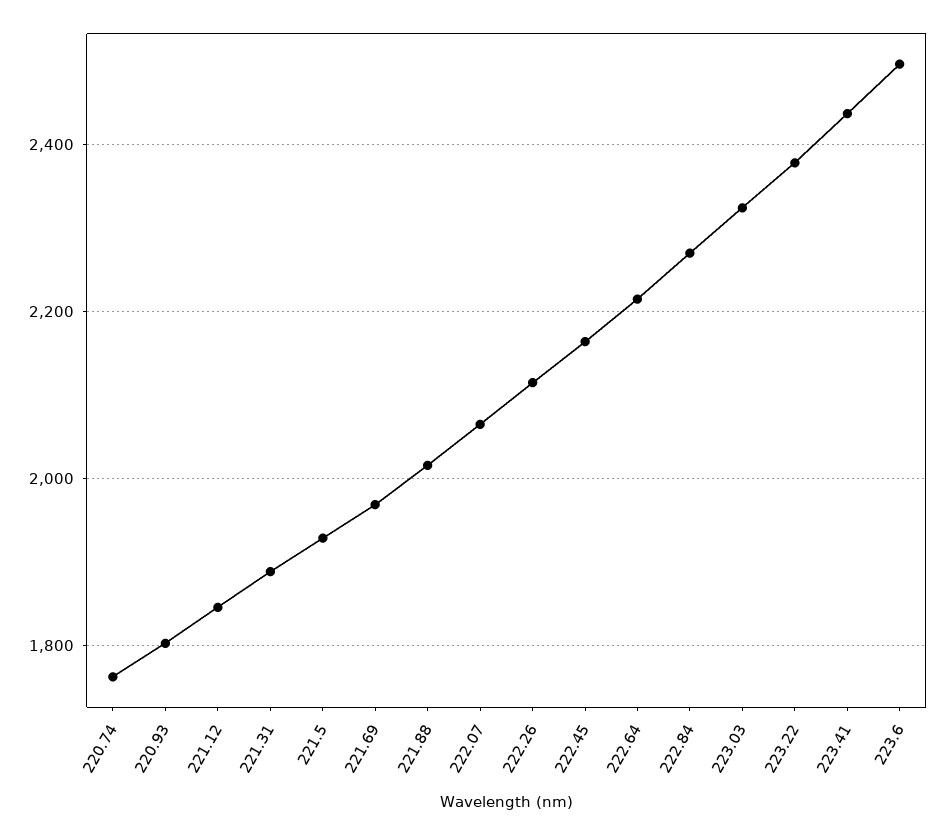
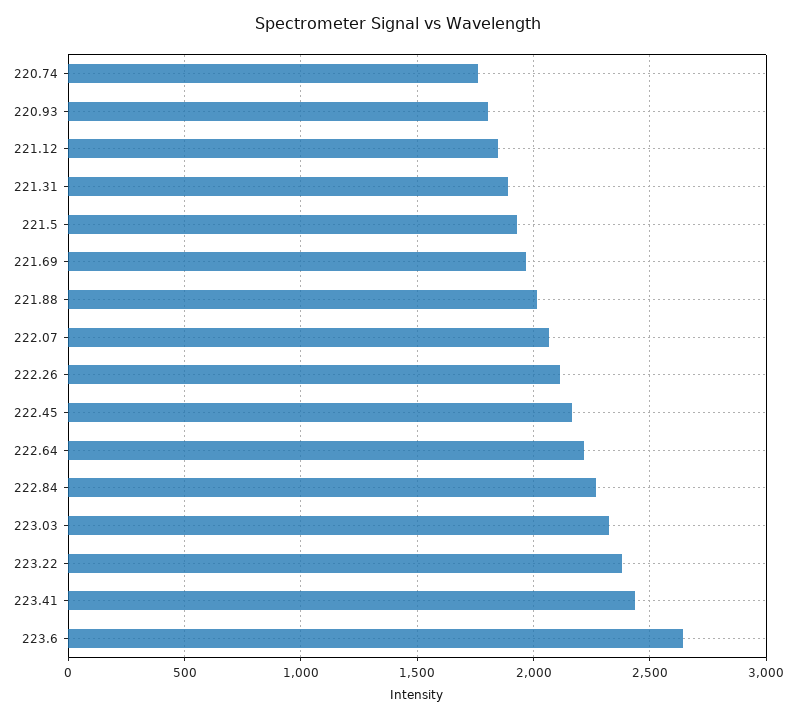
223.6: 2500 -> 2650

